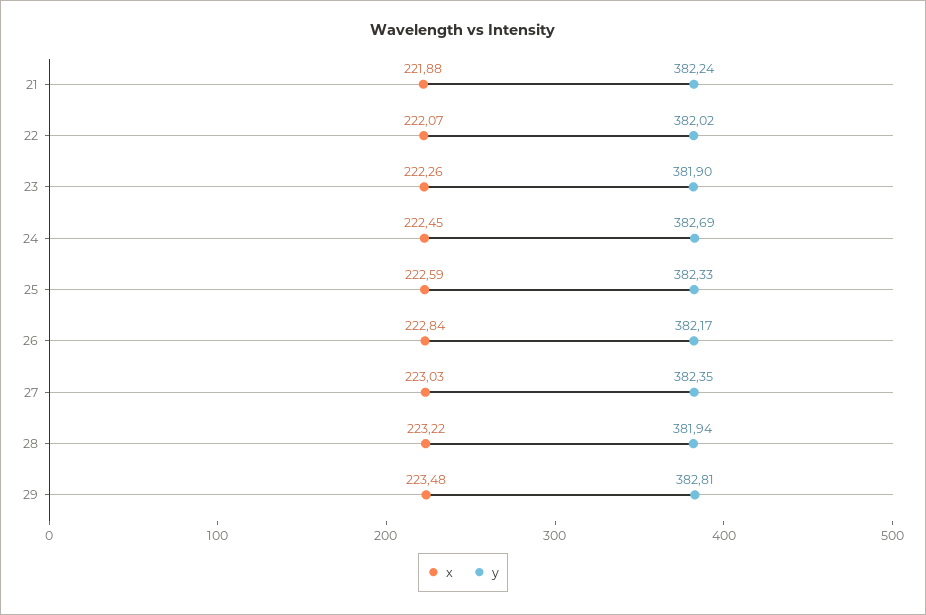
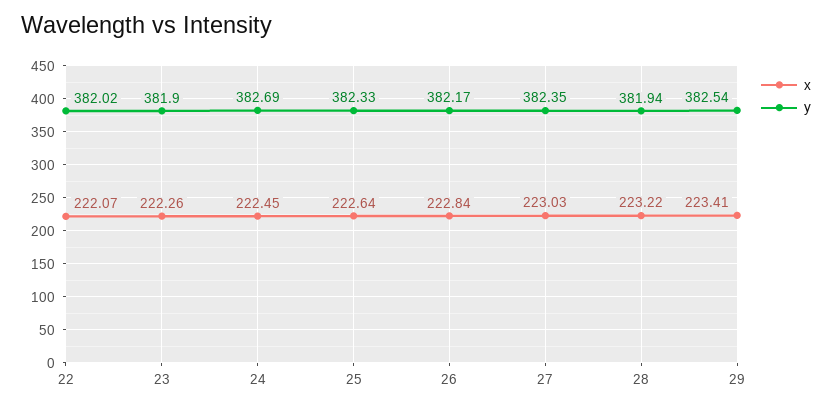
x, 21: 221.88 -> none
y, 21: 382.24 -> none
x, 25: 222.59 -> 222.64
x, 29: 223.48 -> 223.41
y, 29: 382.81 -> 382.54

